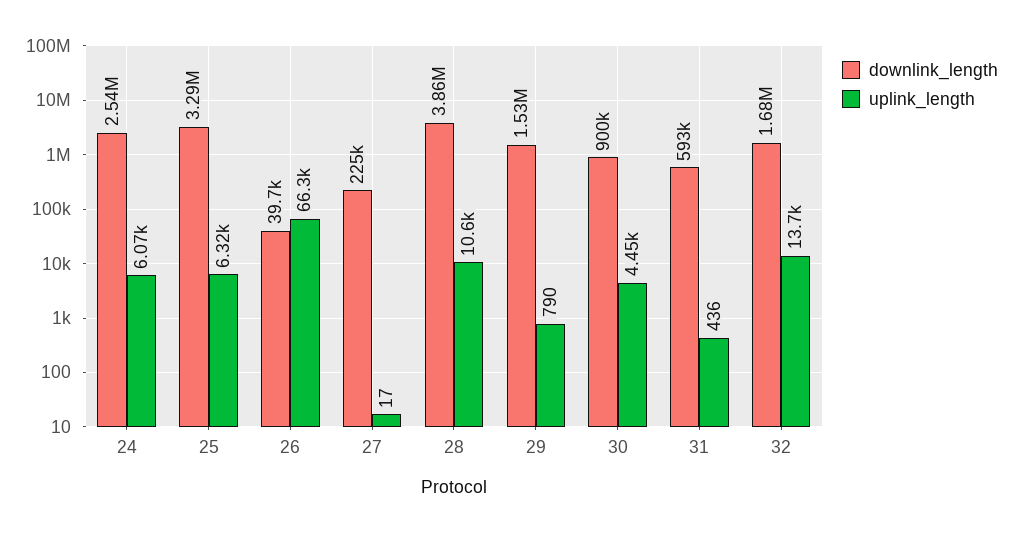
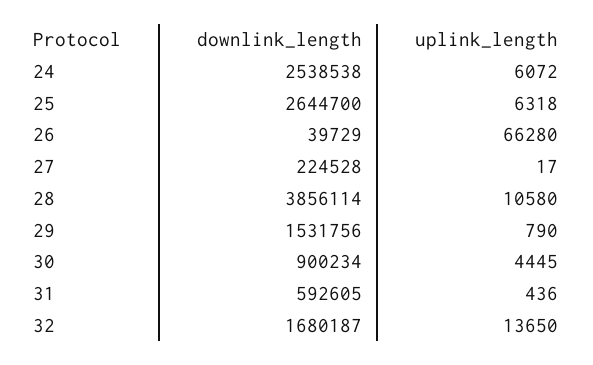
downlink_length, 25: 3290000 -> 2644700

